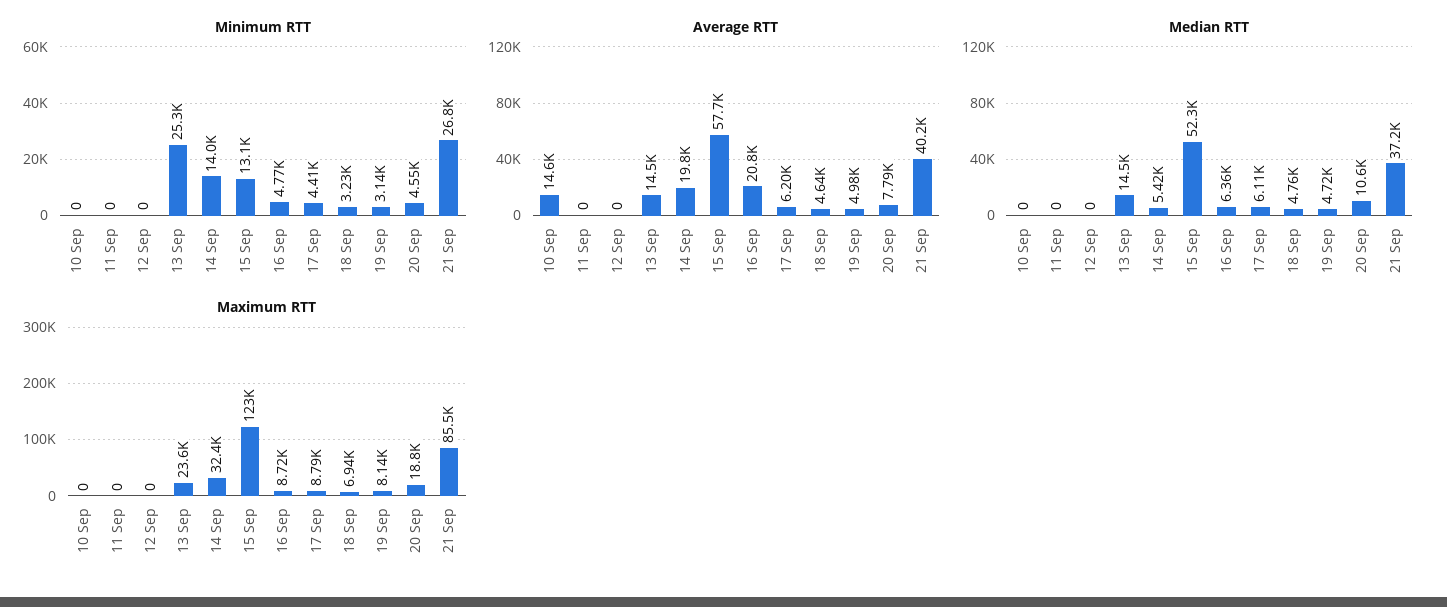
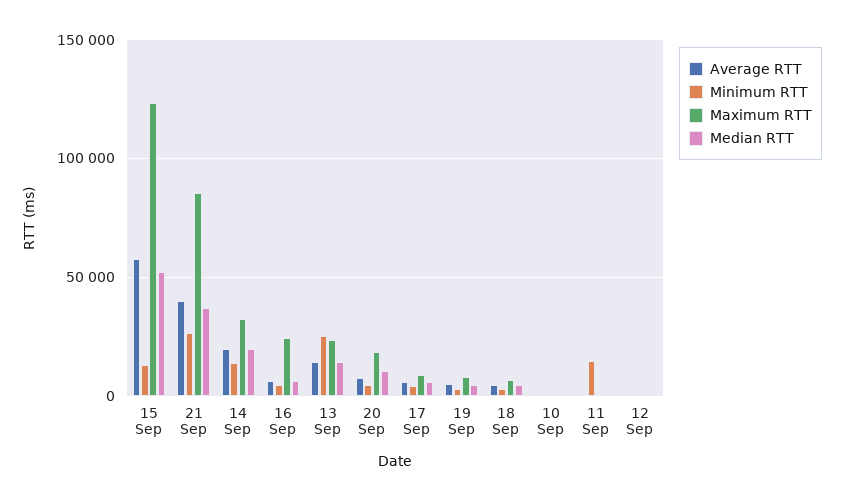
Minimum RTT, 11 Sep: 0 -> 15000
Average RTT, 10 Sep: 14600 -> 0
Average RTT, 16 Sep: 20800 -> 5000
Median RTT, 14 Sep: 5420 -> 20000
Maximum RTT, 16 Sep: 8720 -> 25000

